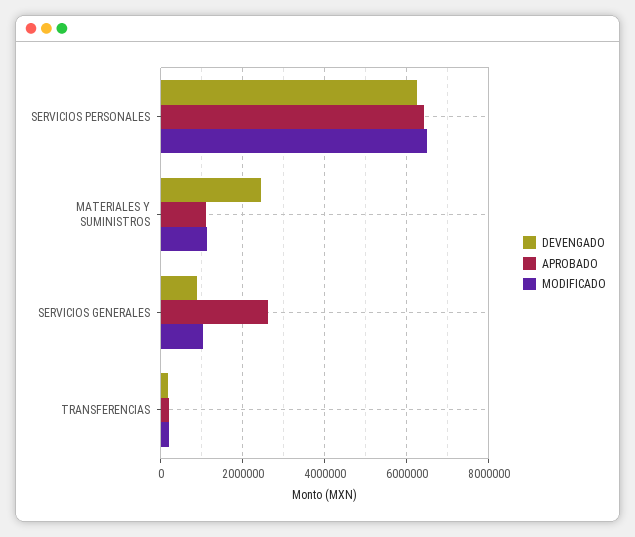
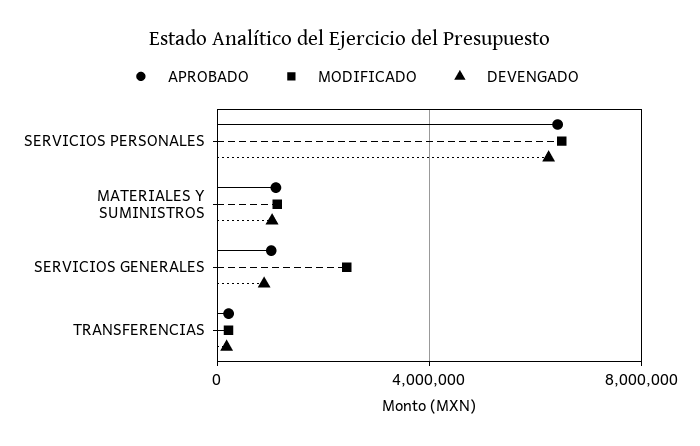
DEVENGADO, MATERIALES Y SUMINISTROS: 2400000 -> 1000000
APROBADO, SERVICIOS GENERALES: 2600000 -> 1000000
MODIFICADO, SERVICIOS GENERALES: 1000000 -> 2500000

